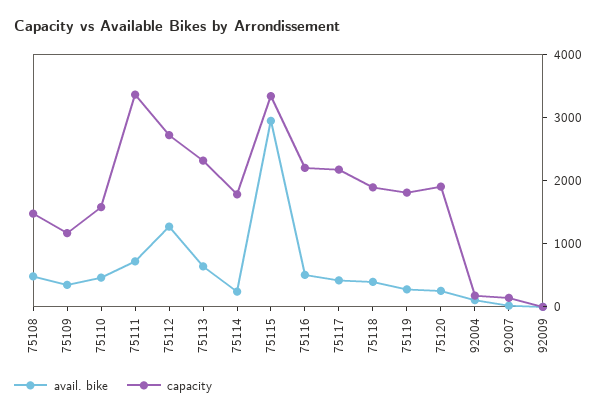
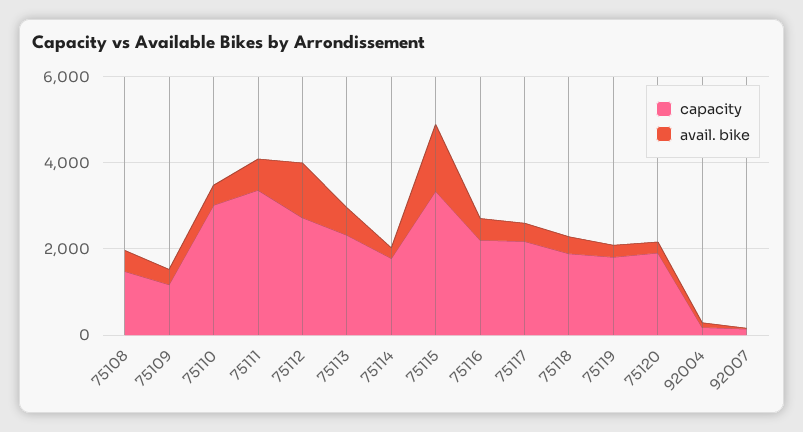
capacity, 75110: 1600 -> 3000
avail. bike, 75115: 3000 -> 1500
avail. bike, 92009: 0 -> none
capacity, 92009: 0 -> none

